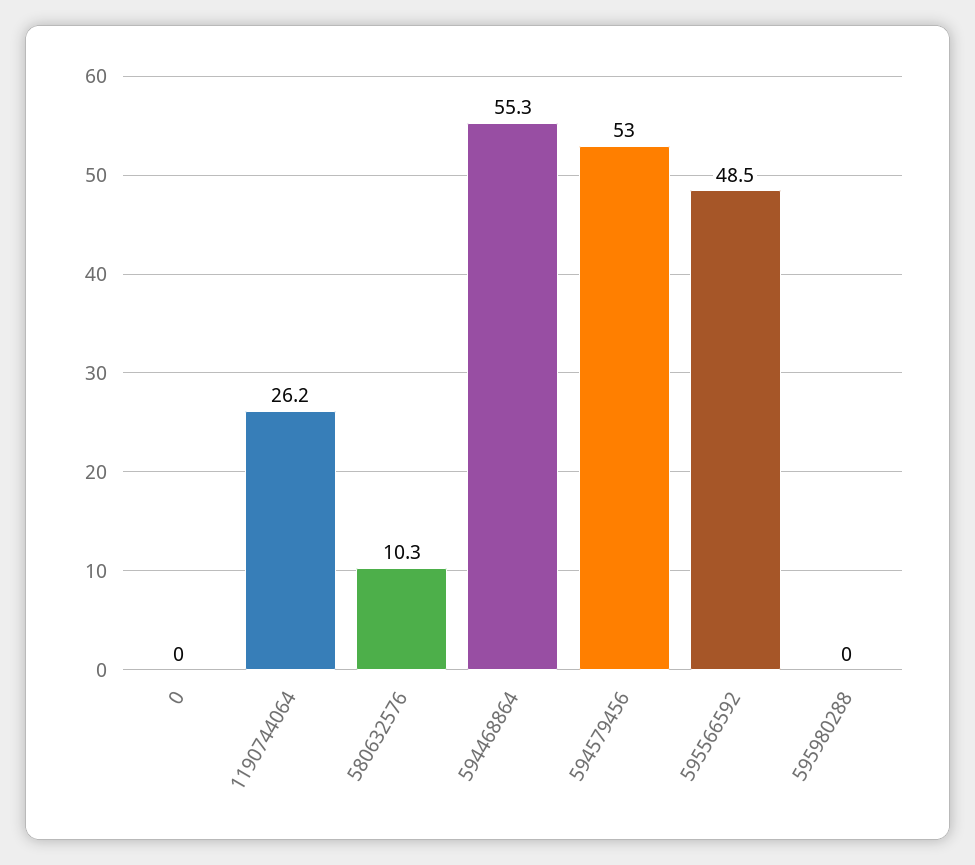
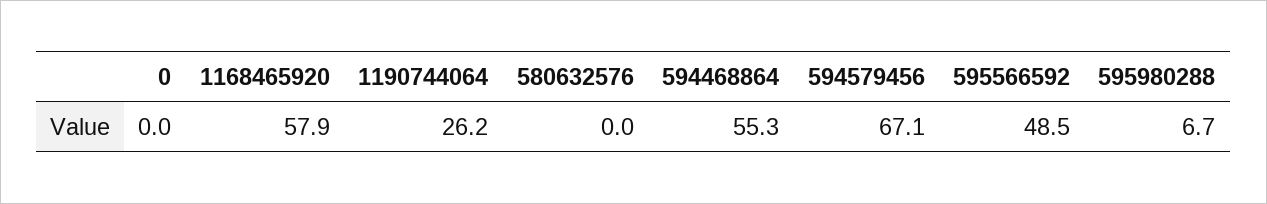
580632576: 10.3 -> 0
594579456: 53 -> 67.1
595980288: 0 -> 6.7
1168465920: none -> 57.9

